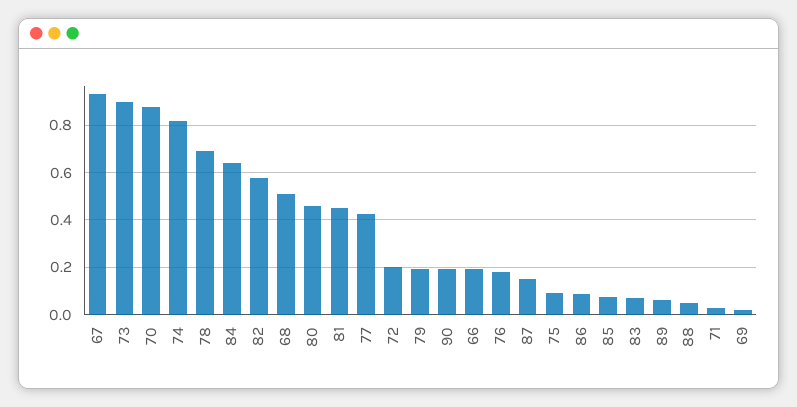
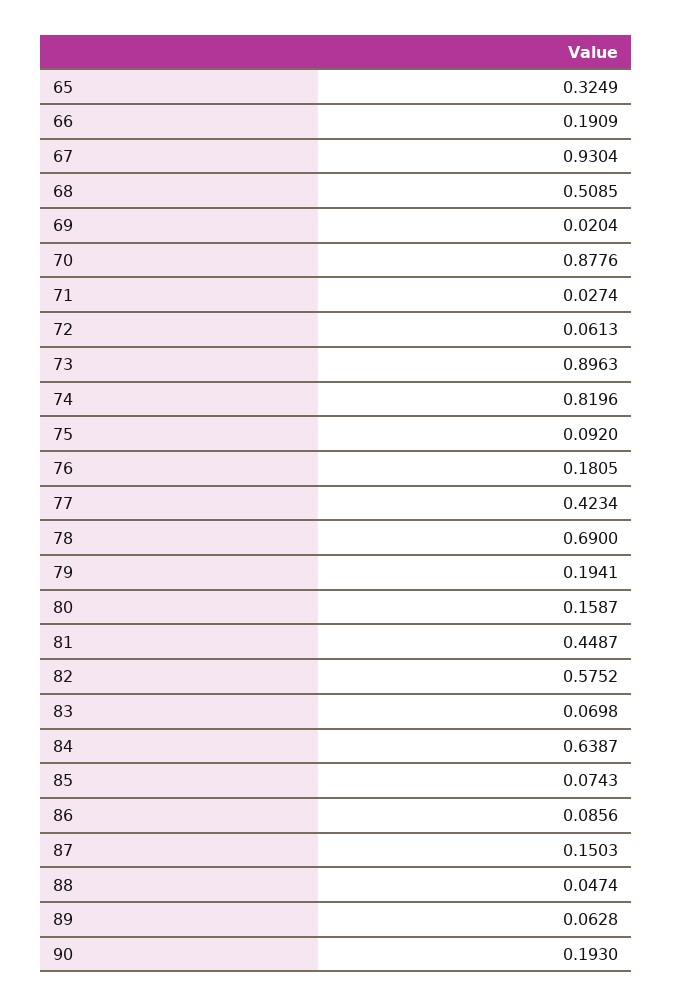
80: 0.45 -> 0.1587
72: 0.2 -> 0.0613
65: none -> 0.3249

